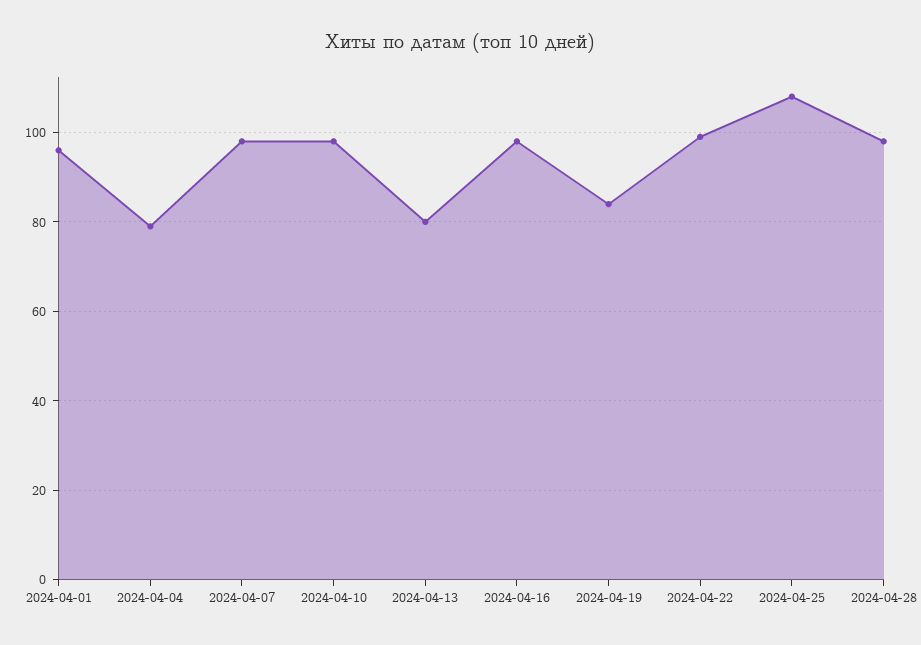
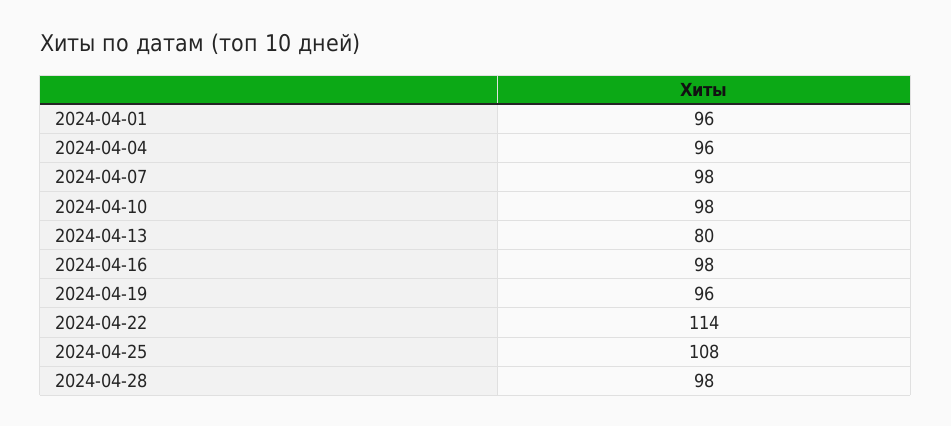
2024-04-04: 80 -> 96
2024-04-19: 85 -> 96
2024-04-22: 100 -> 114

